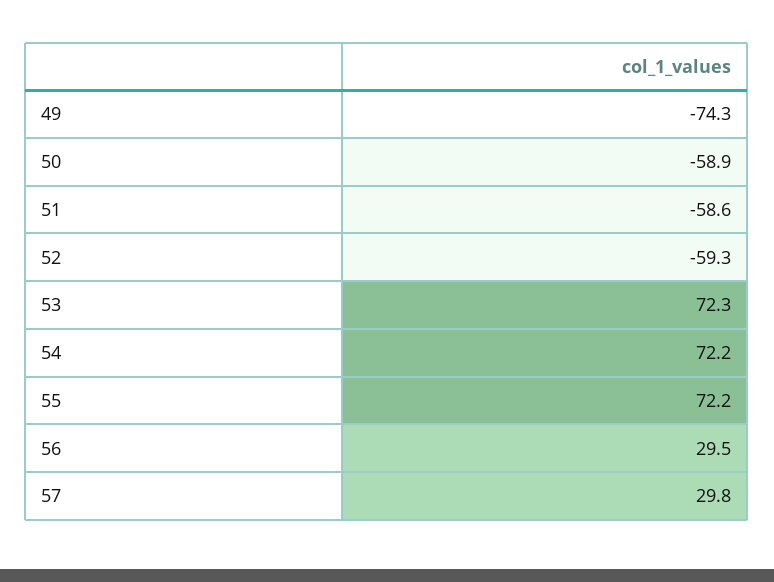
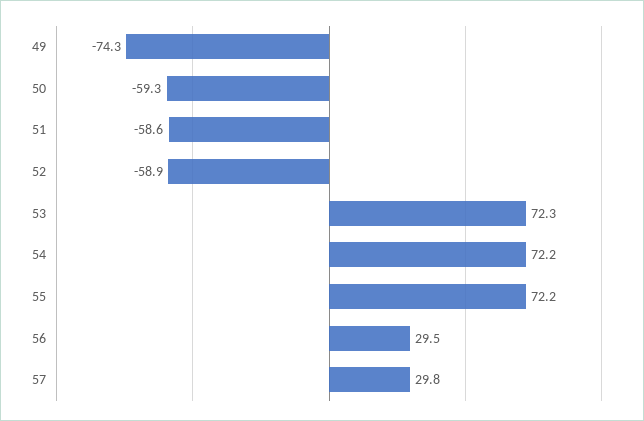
50: -58.9 -> -59.3
52: -59.3 -> -58.9

